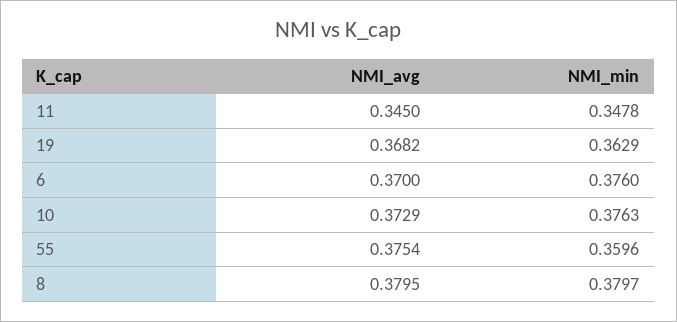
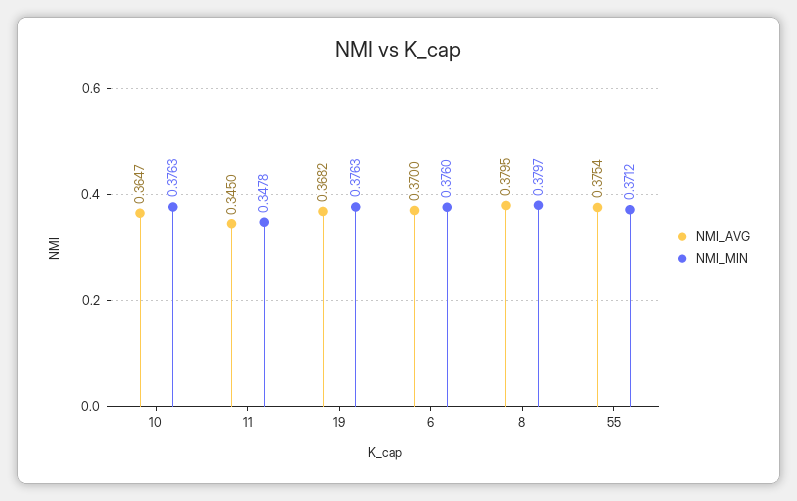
NMI_min, 19: 0.3629 -> 0.3763
NMI_avg, 10: 0.3729 -> 0.3647
NMI_min, 55: 0.3596 -> 0.3712

